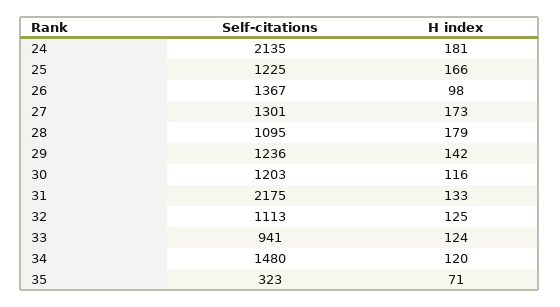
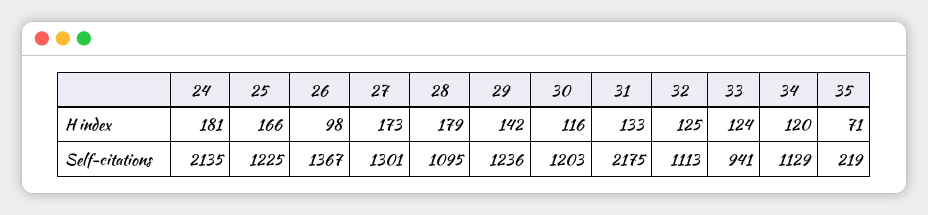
Self-citations, 34: 1480 -> 1129
Self-citations, 35: 323 -> 219

